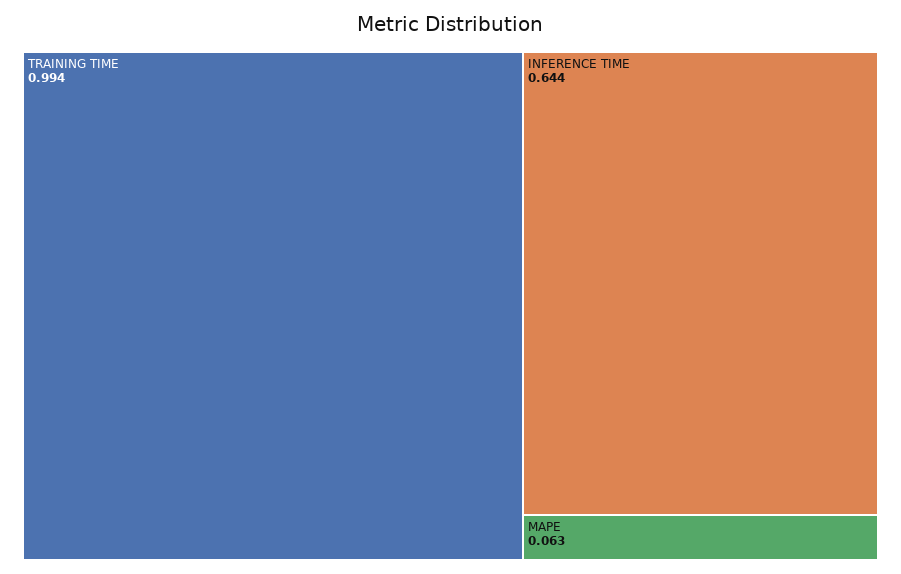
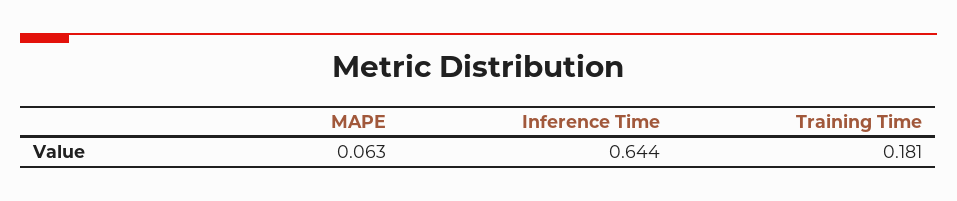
TRAINING TIME: 0.994 -> 0.181

